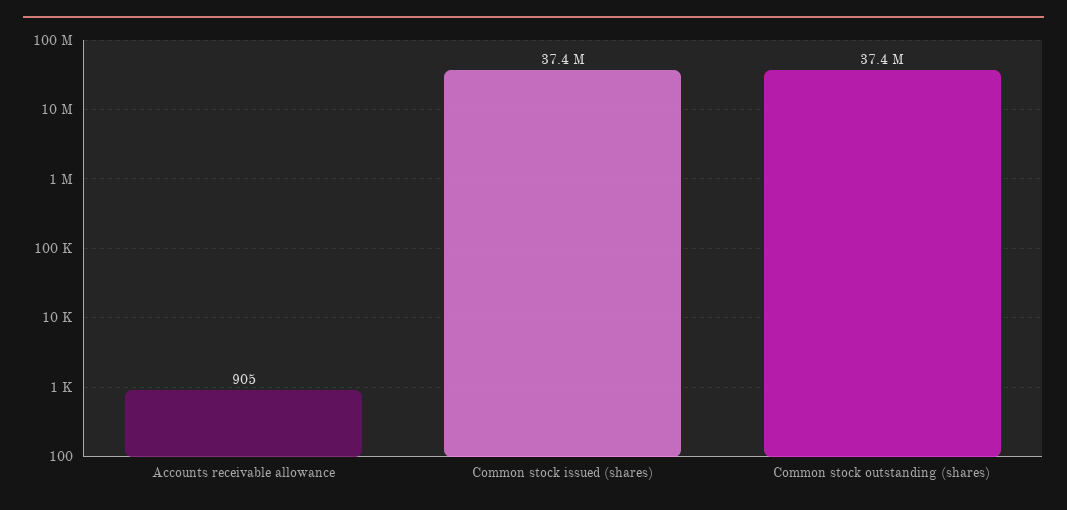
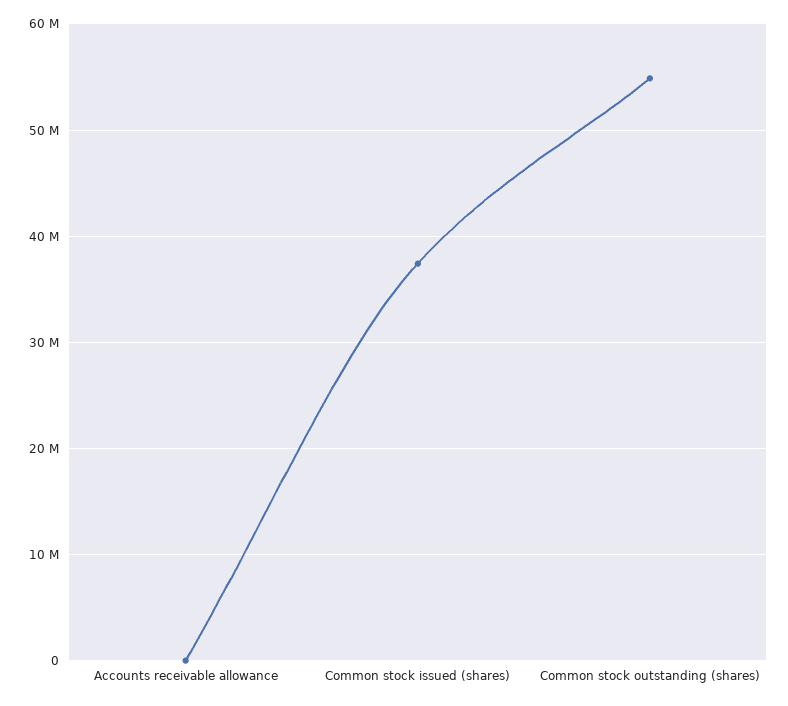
Common stock outstanding (shares): 37400000 -> 55000000

